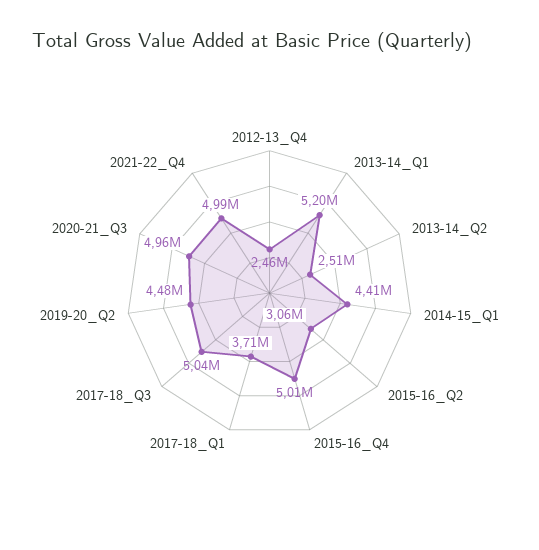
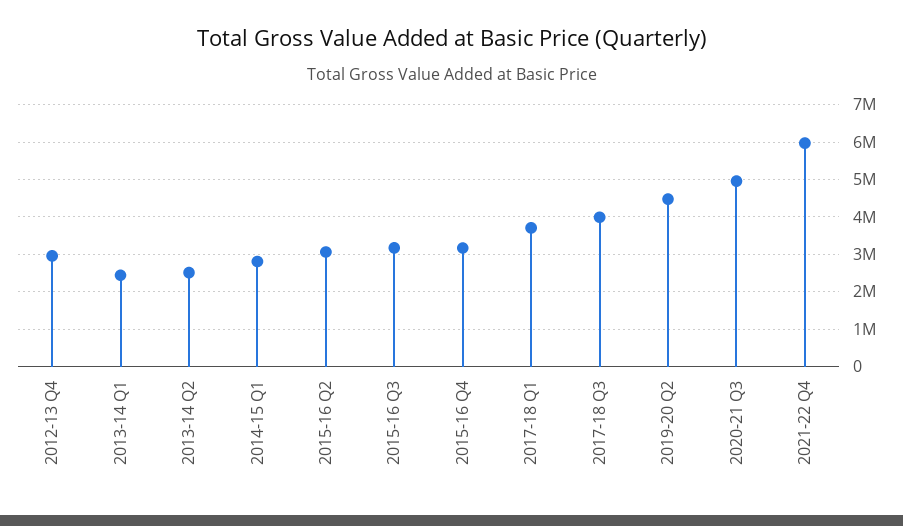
2012-13_Q4: 2460000 -> 3000000
2013-14_Q1: 5200000 -> 2400000
2014-15_Q1: 4410000 -> 2800000
2015-16_Q4: 5010000 -> 3200000
2017-18_Q3: 5040000 -> 4000000
2021-22_Q4: 4990000 -> 6000000
2015-16 Q3: none -> 3200000

